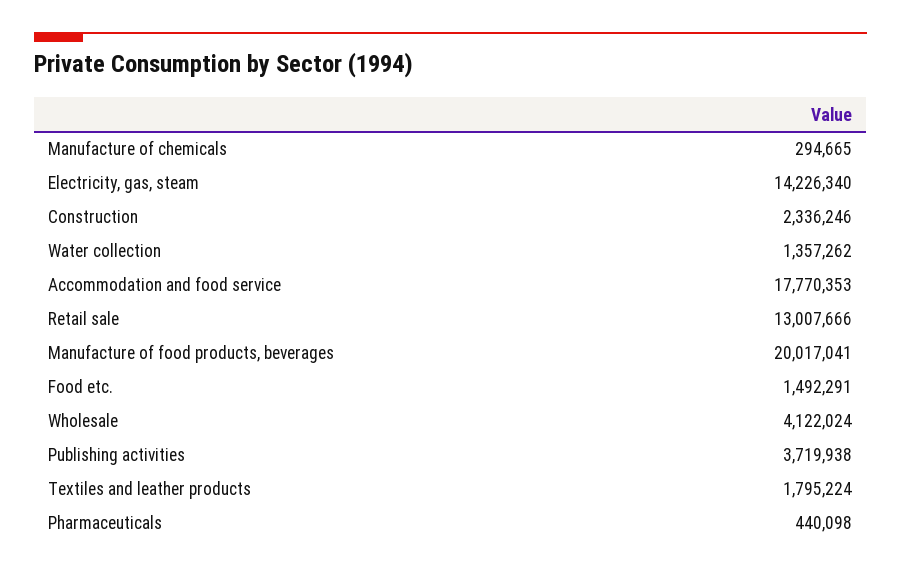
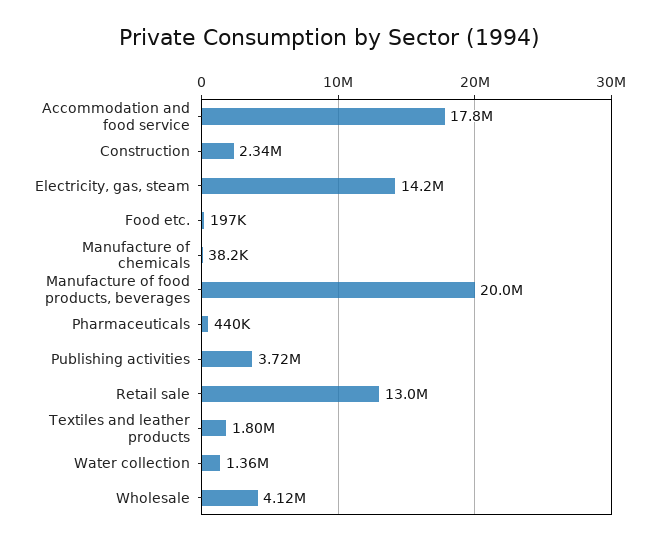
Manufacture of chemicals: 294665 -> 38200
Food etc.: 1492291 -> 197000

